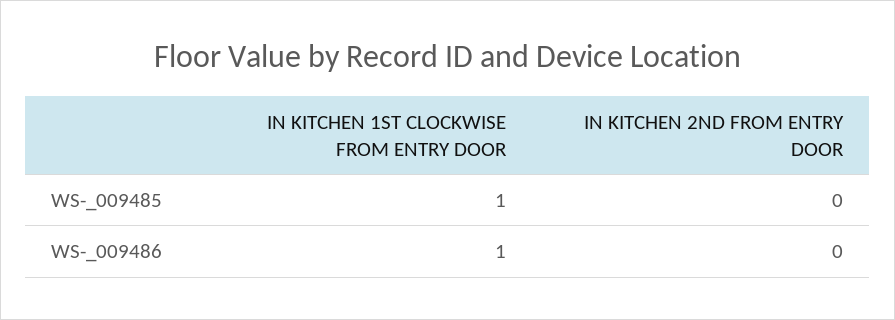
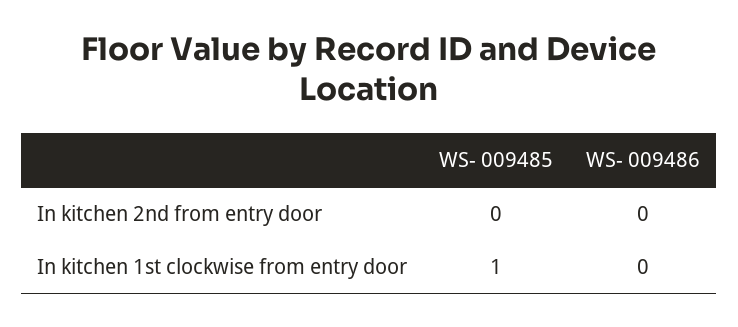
IN KITCHEN 1ST CLOCKWISE FROM ENTRY DOOR, WS-_009486: 1 -> 0

